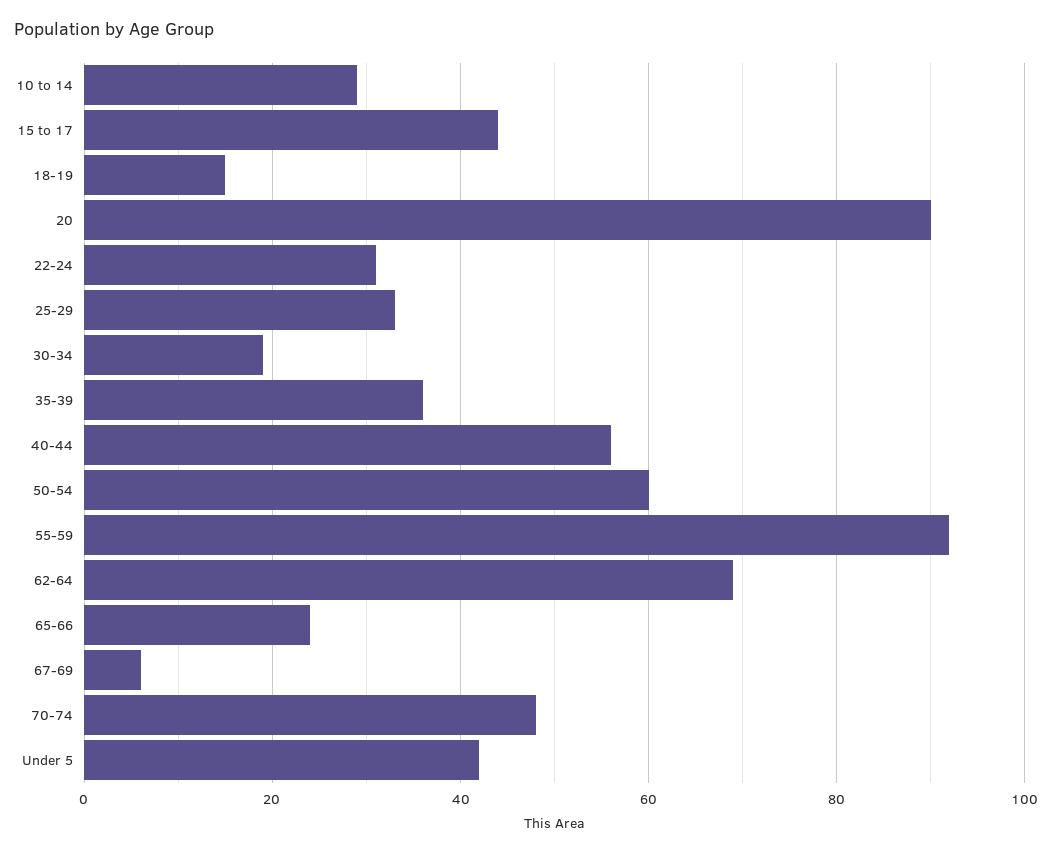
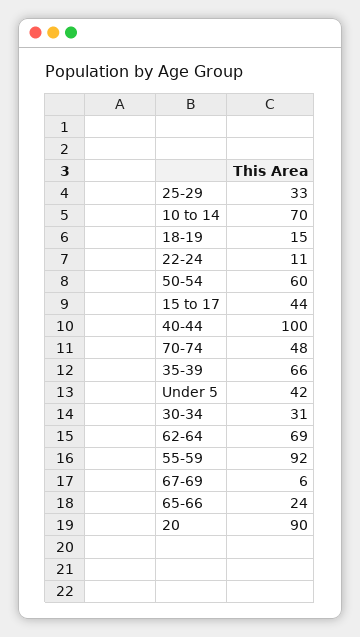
10 to 14: 30 -> 70
22-24: 30 -> 11
30-34: 20 -> 31
35-39: 35 -> 66
40-44: 55 -> 100

